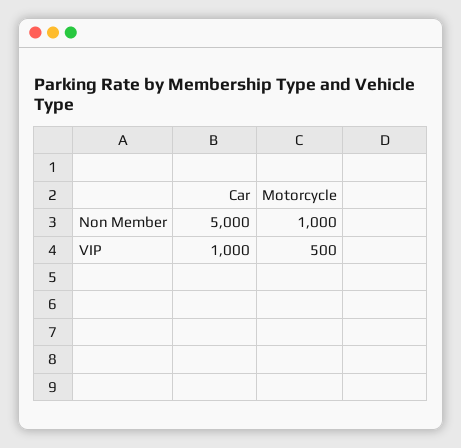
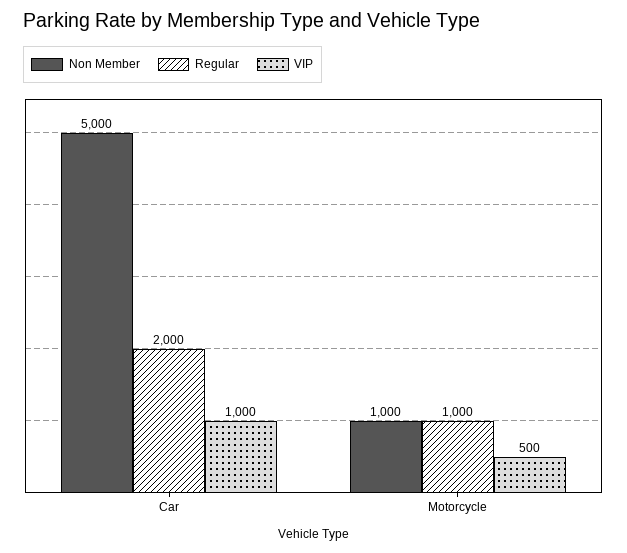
Regular, Car: none -> 2000
Regular, Motorcycle: none -> 1000

